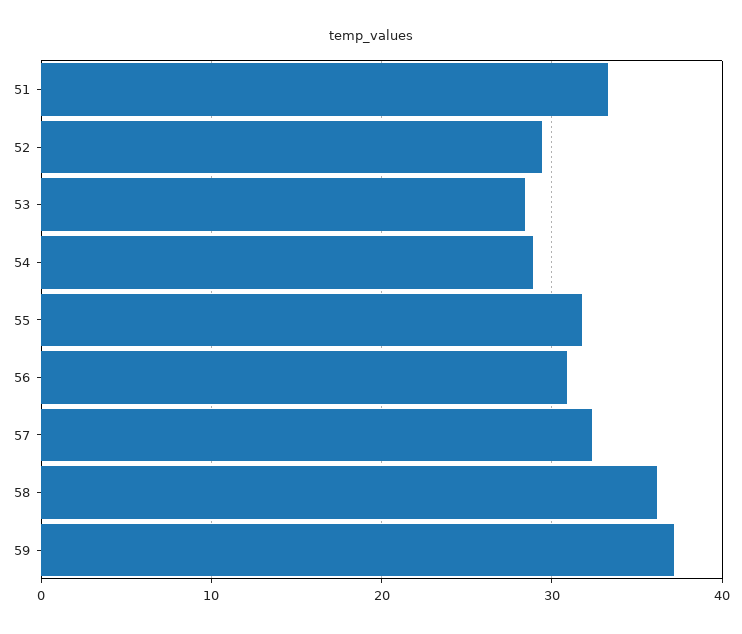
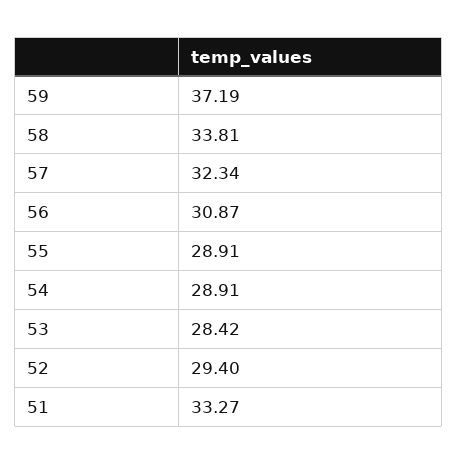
55: 32 -> 28.91
58: 36 -> 33.81

